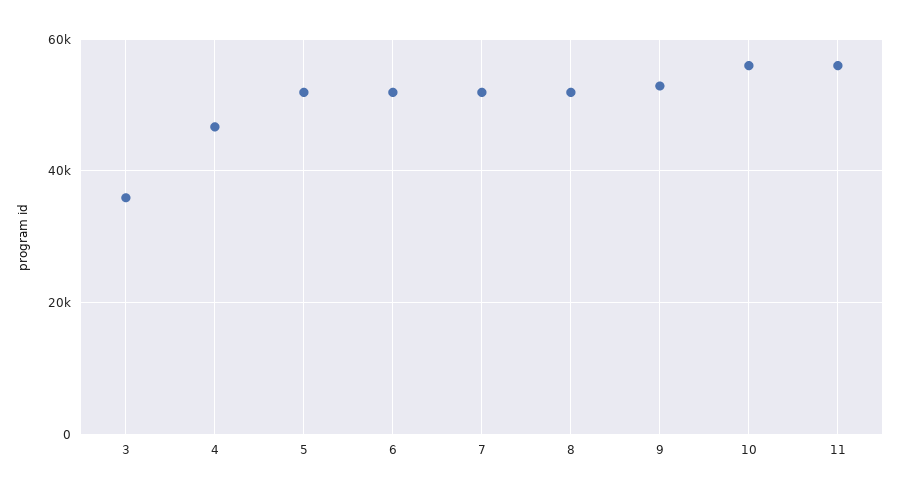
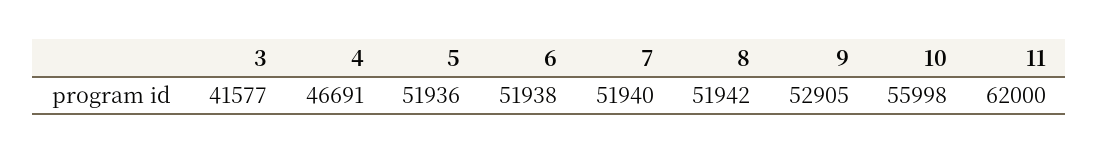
3: 36000 -> 41577
11: 56000 -> 62000

